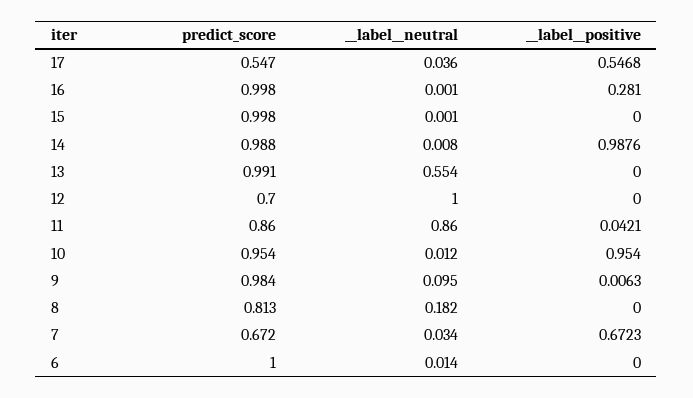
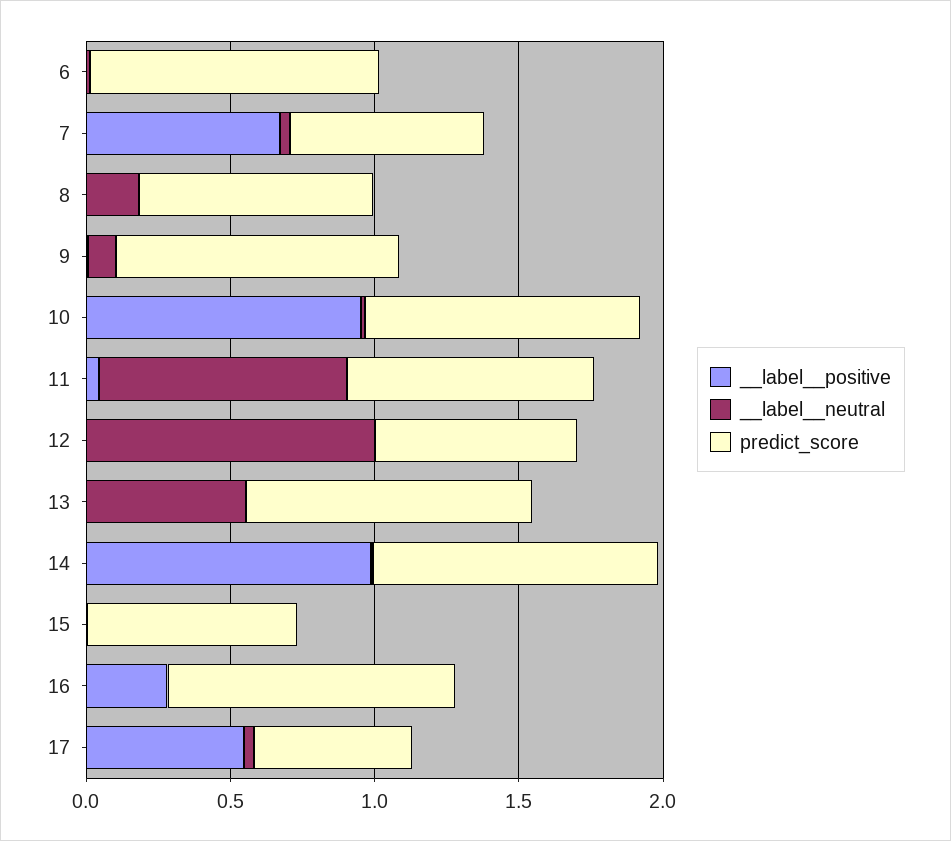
predict_score, 15: 0.998 -> 0.7

